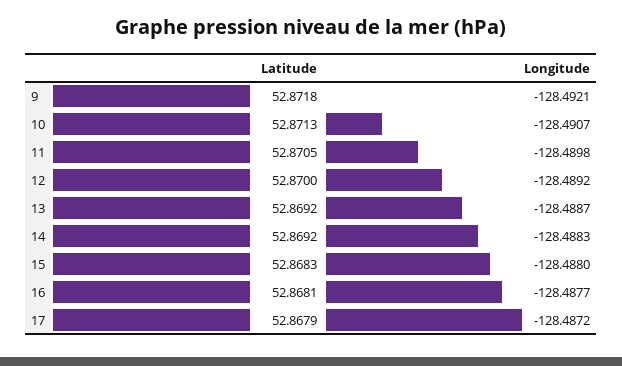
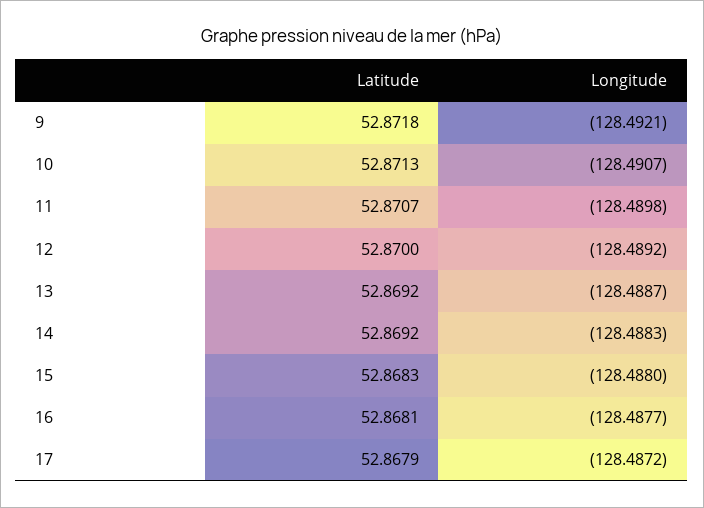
Latitude, 11: 52.8705 -> 52.8707

